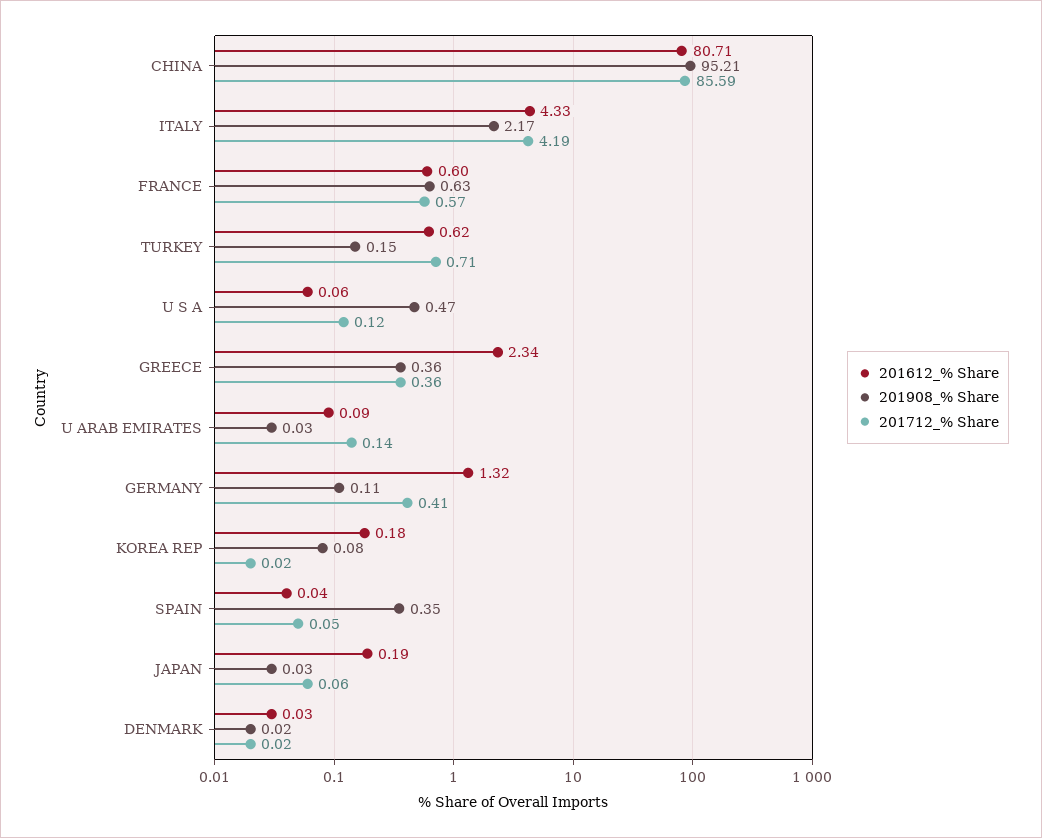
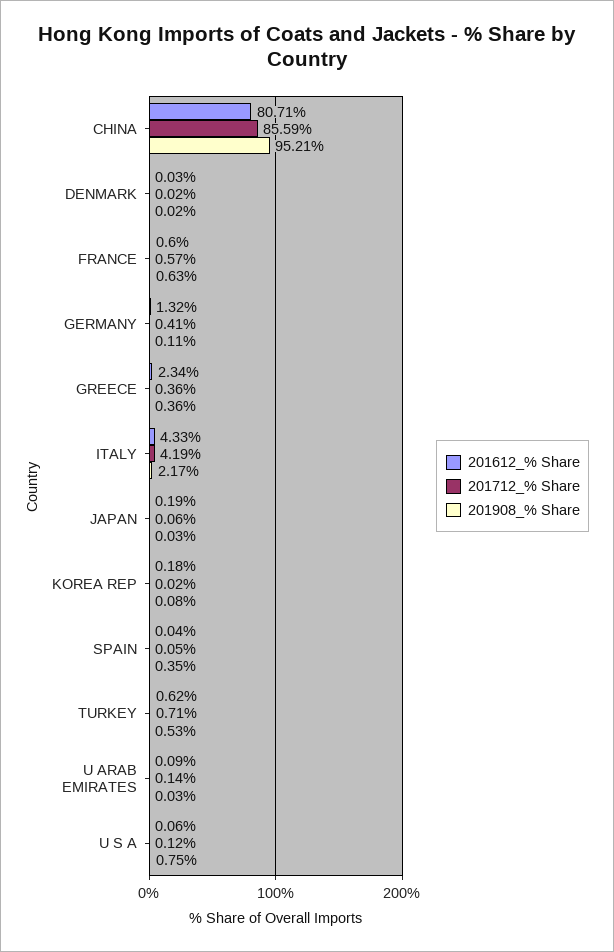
201908_% Share, TURKEY: 0.15 -> 0.53
201908_% Share, U S A: 0.47 -> 0.75

